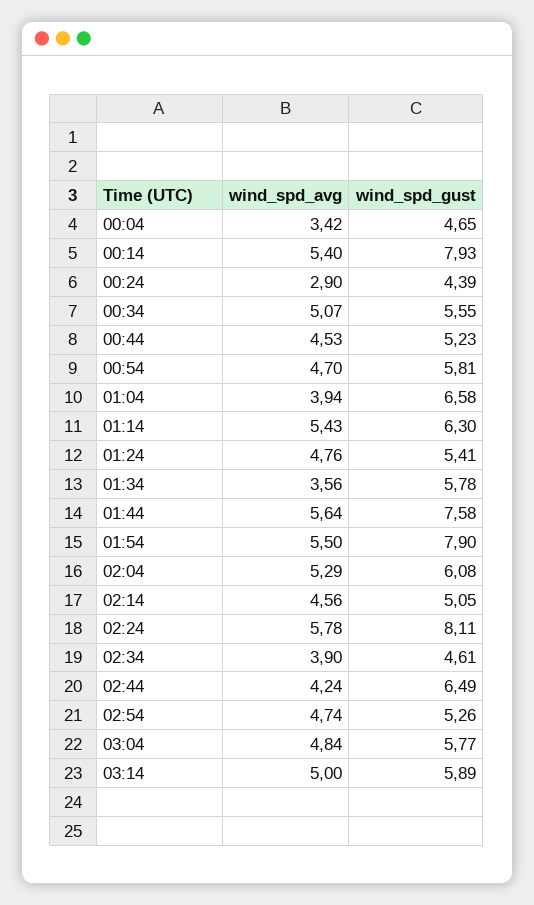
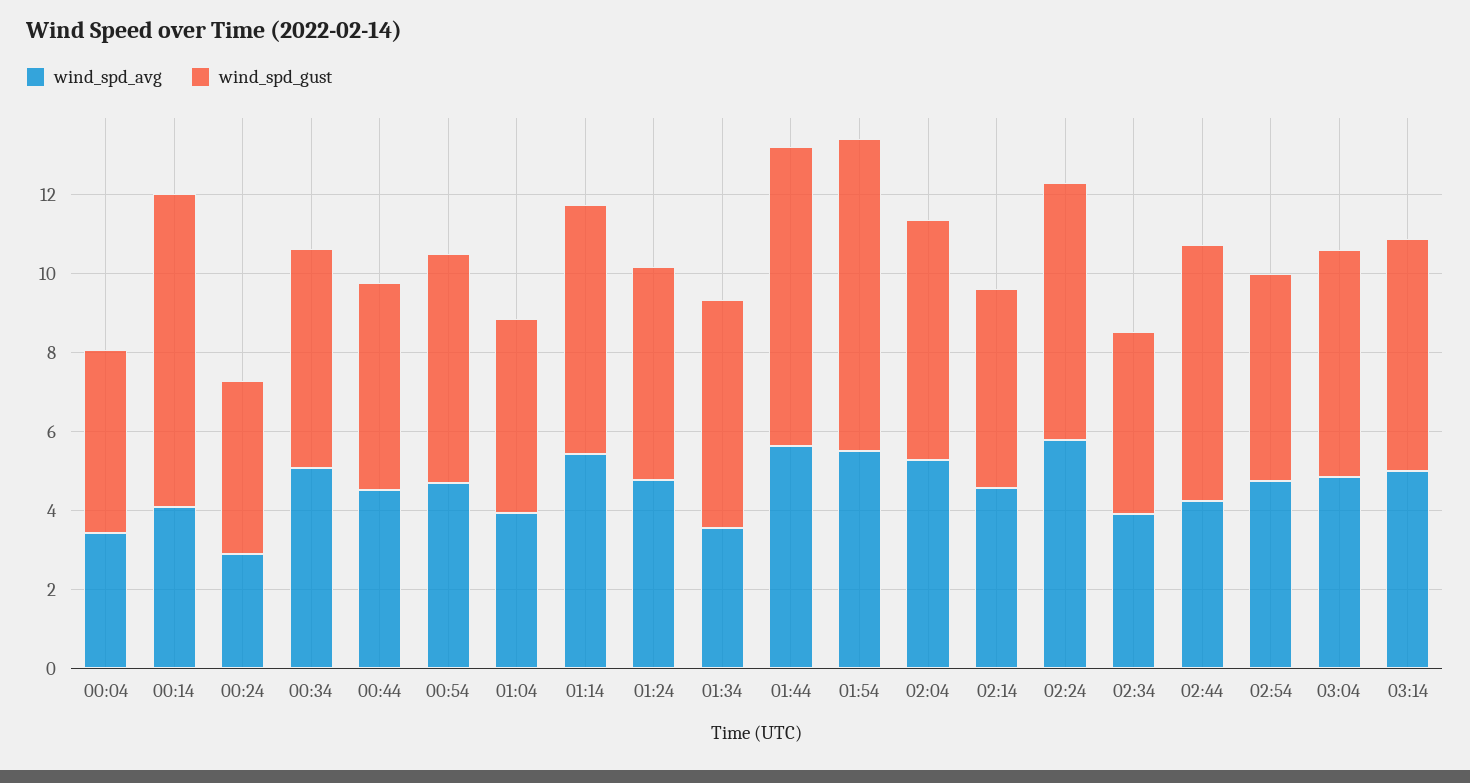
wind_spd_avg, 00:14: 5.4 -> 4
wind_spd_gust, 01:04: 6.58 -> 5
wind_spd_gust, 02:24: 8.11 -> 6.5

